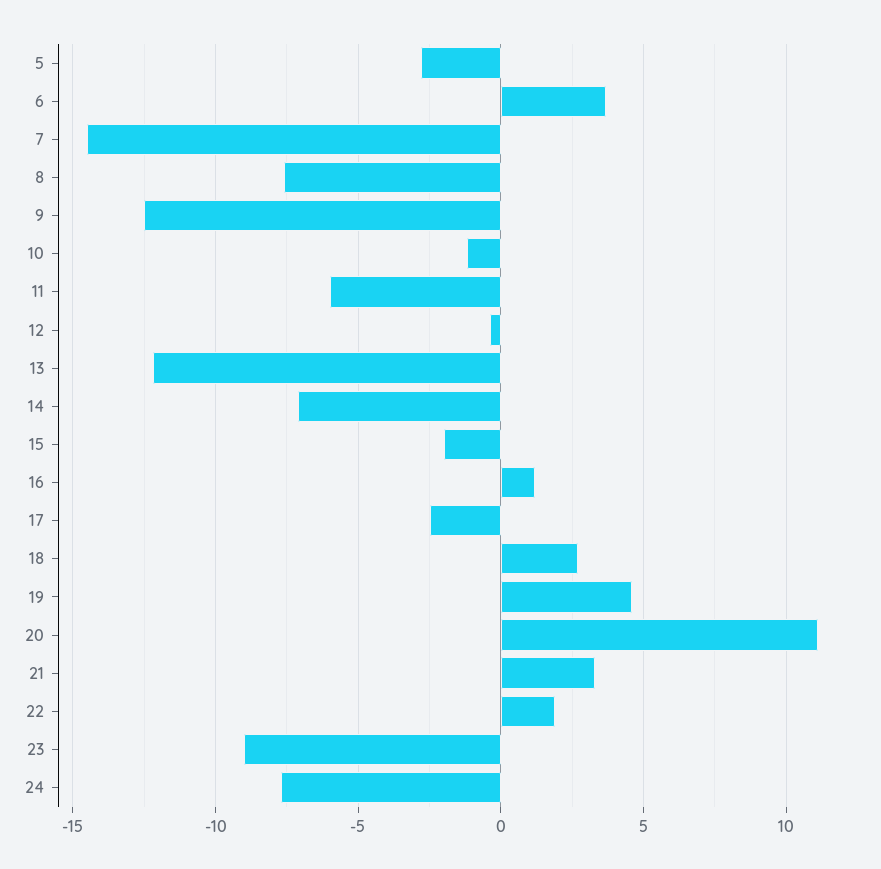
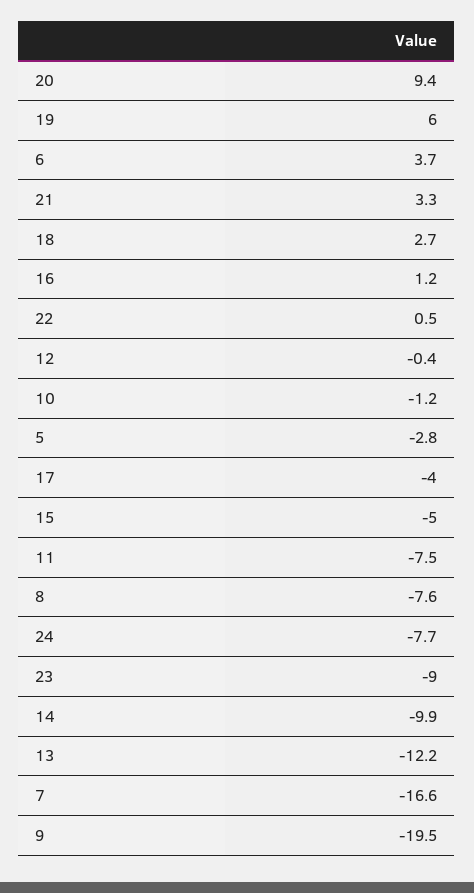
7: -14.5 -> -16.6
9: -12.5 -> -19.5
11: -6 -> -7.5
14: -7 -> -9.9
15: -2 -> -5
17: -2.5 -> -4
19: 4.5 -> 6
20: 11 -> 9.4
22: 2 -> 0.5

